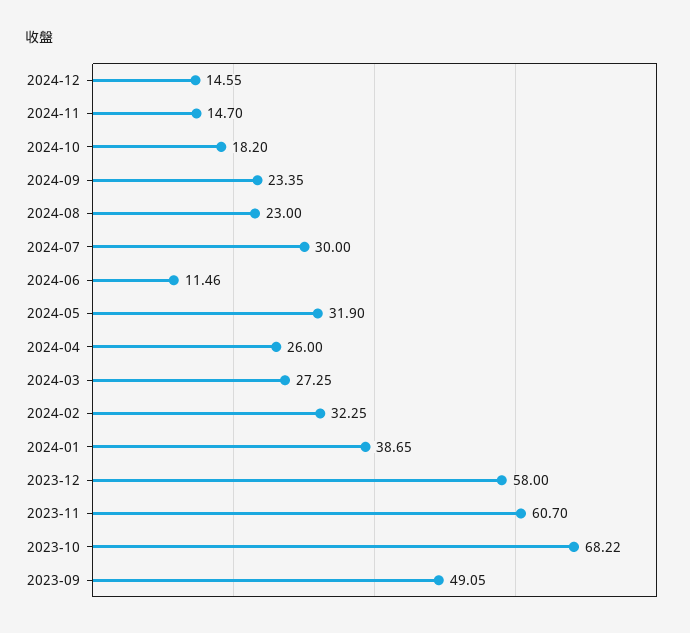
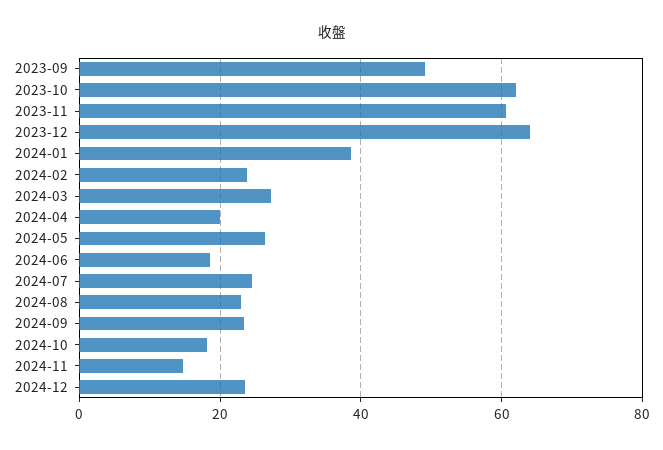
2024-12: 14.55 -> 24
2024-07: 30 -> 24
2024-06: 11.46 -> 18
2024-05: 31.9 -> 26
2024-04: 26 -> 20
2024-02: 32.25 -> 24
2023-12: 58 -> 64
2023-10: 68.22 -> 62

